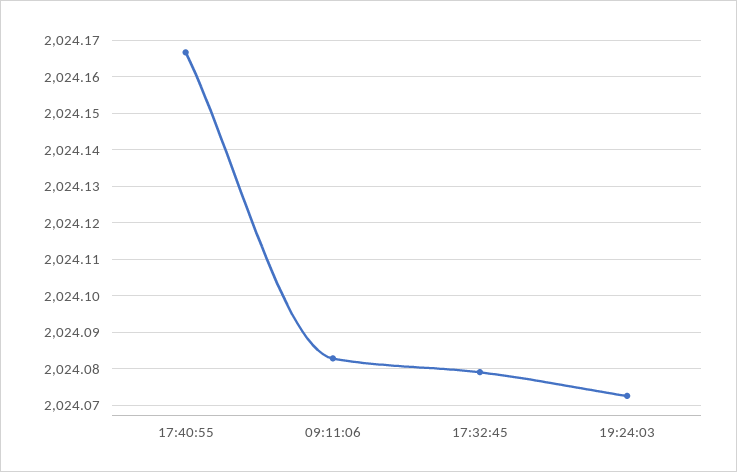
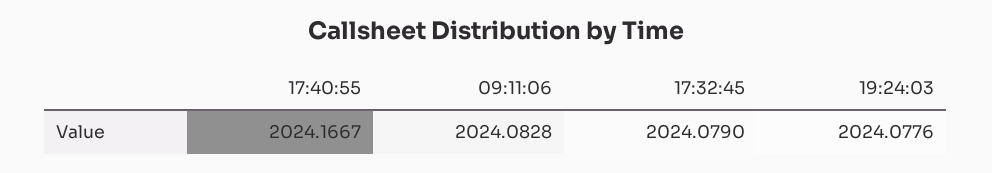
19:24:03: 2024.072 -> 2024.0776

